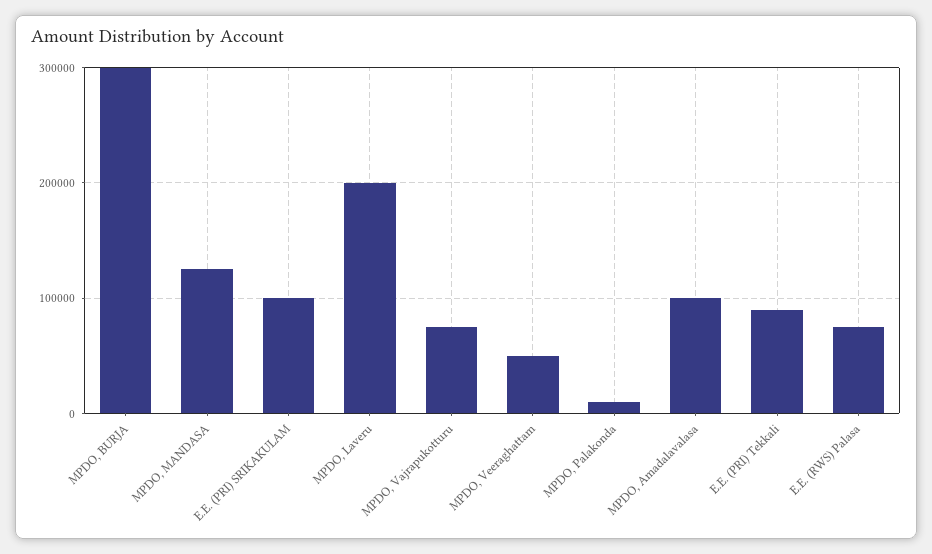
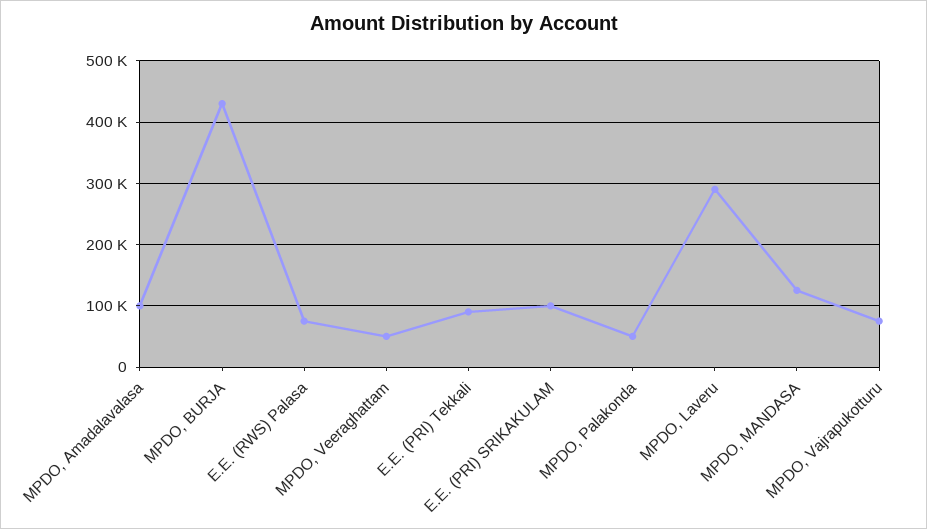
MPDO, BURJA: 300000 -> 430000
MPDO, Laveru: 200000 -> 290000
MPDO, Palakonda: 10000 -> 50000

